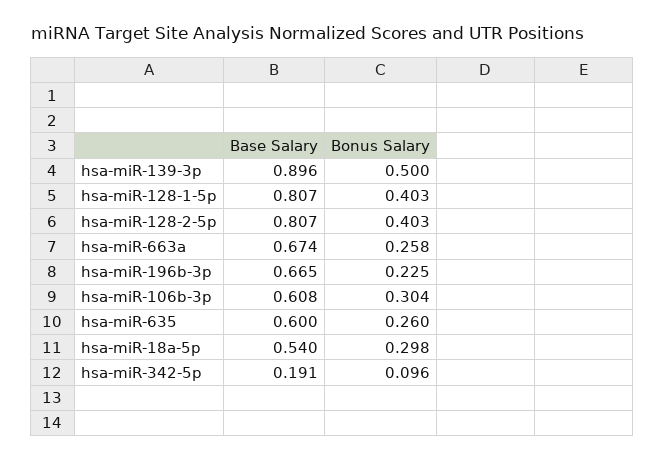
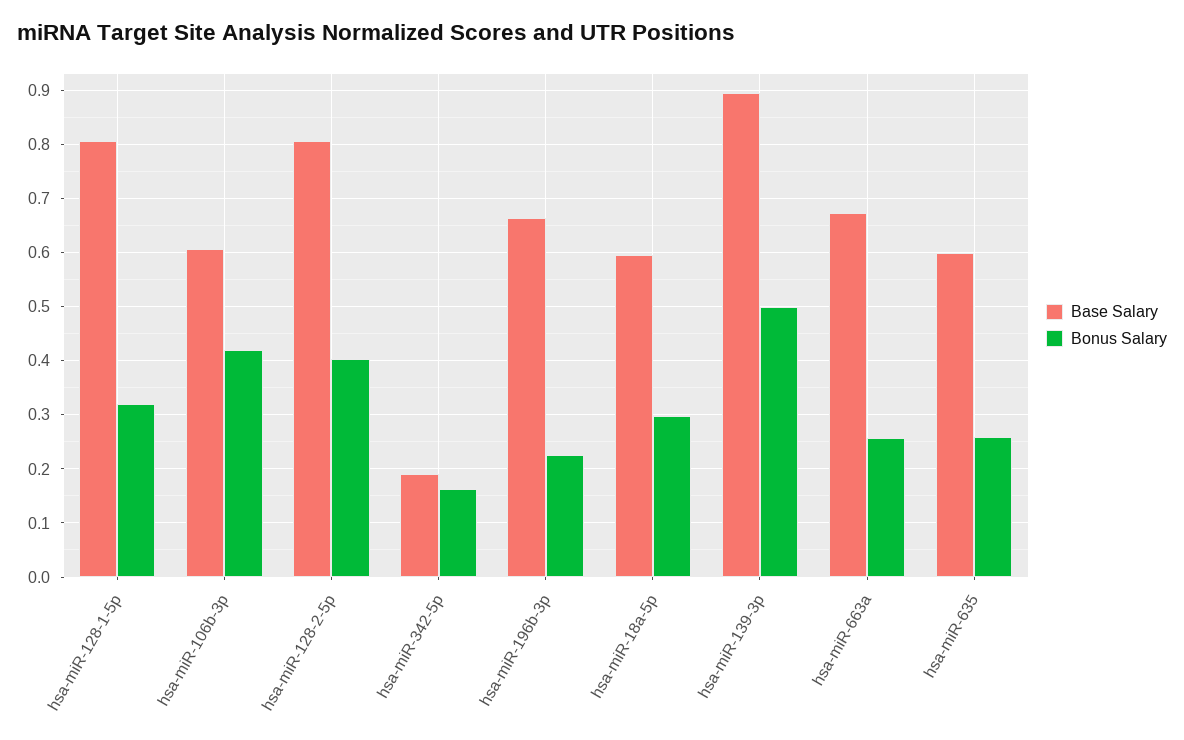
Bonus Salary, hsa-miR-128-1-5p: 0.403 -> 0.32
Bonus Salary, hsa-miR-106b-3p: 0.304 -> 0.42
Base Salary, hsa-miR-18a-5p: 0.54 -> 0.6
Bonus Salary, hsa-miR-342-5p: 0.096 -> 0.16

